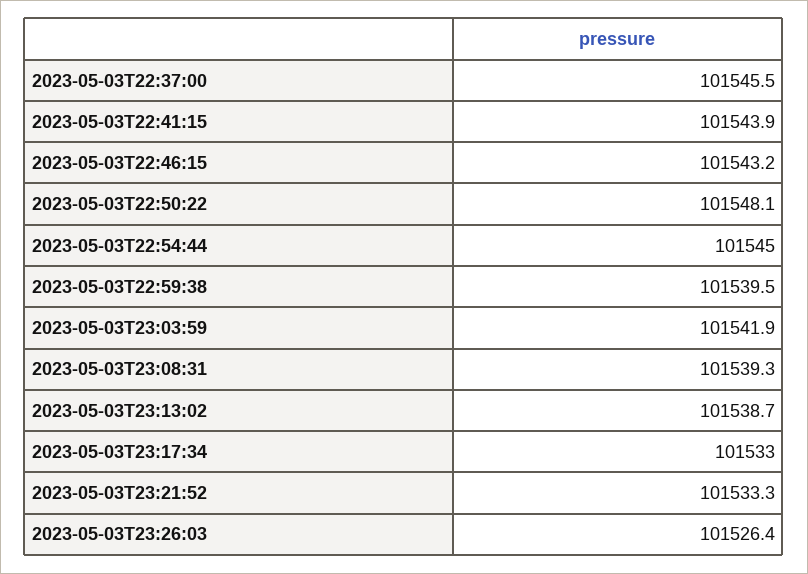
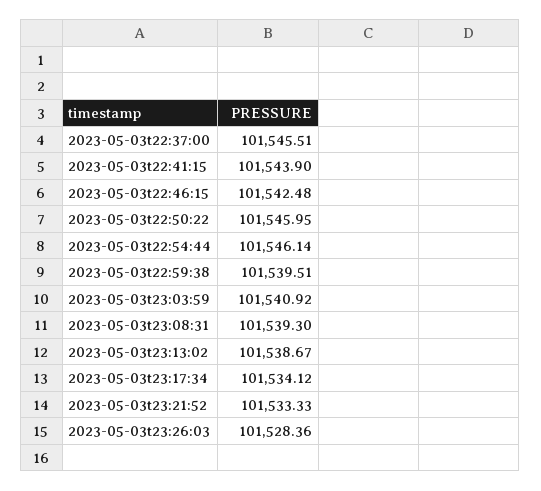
2023-05-03T22:46:15: 101543.2 -> 101542.48
2023-05-03T22:50:22: 101548.1 -> 101545.95
2023-05-03T22:54:44: 101545 -> 101546.14
2023-05-03T23:03:59: 101541.9 -> 101540.92
2023-05-03T23:17:34: 101533 -> 101534.12
2023-05-03T23:26:03: 101526.4 -> 101528.36

